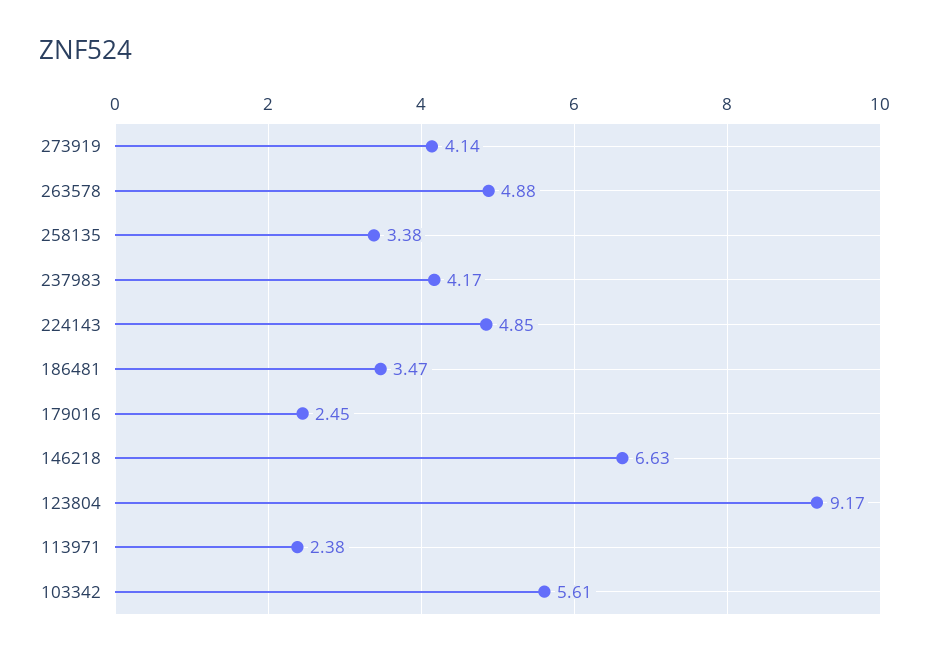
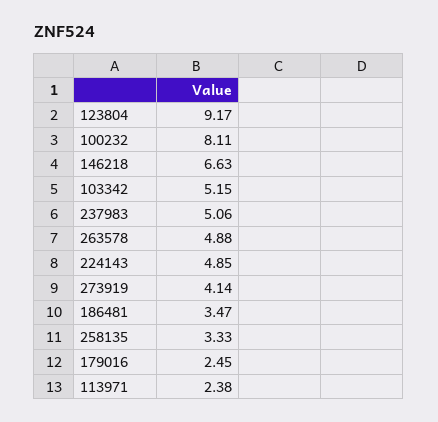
258135: 3.38 -> 3.33
237983: 4.17 -> 5.06
103342: 5.61 -> 5.15
100232: none -> 8.11

